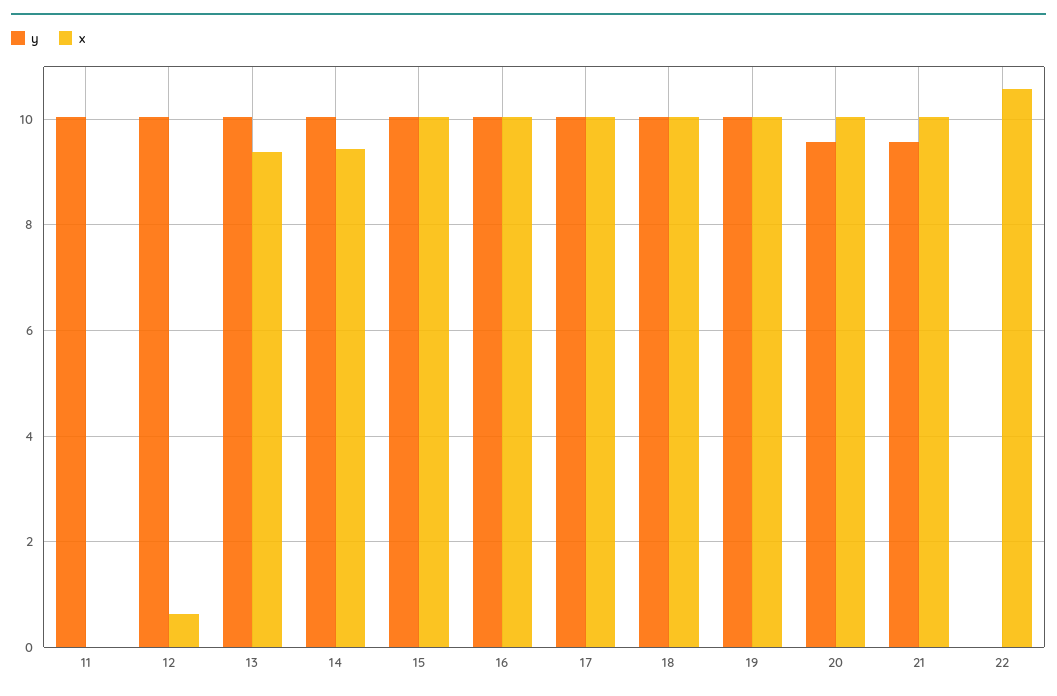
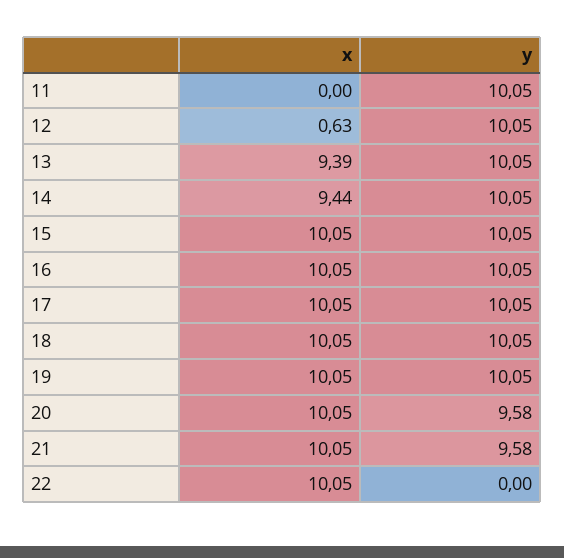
x, 22: 10.6 -> 10.05

